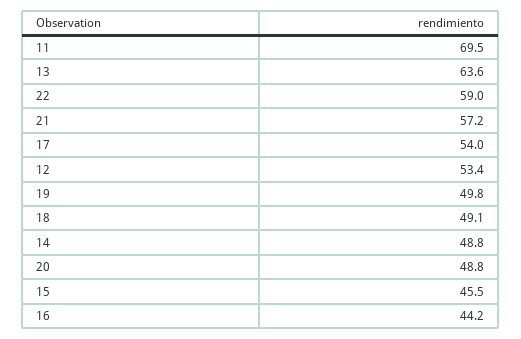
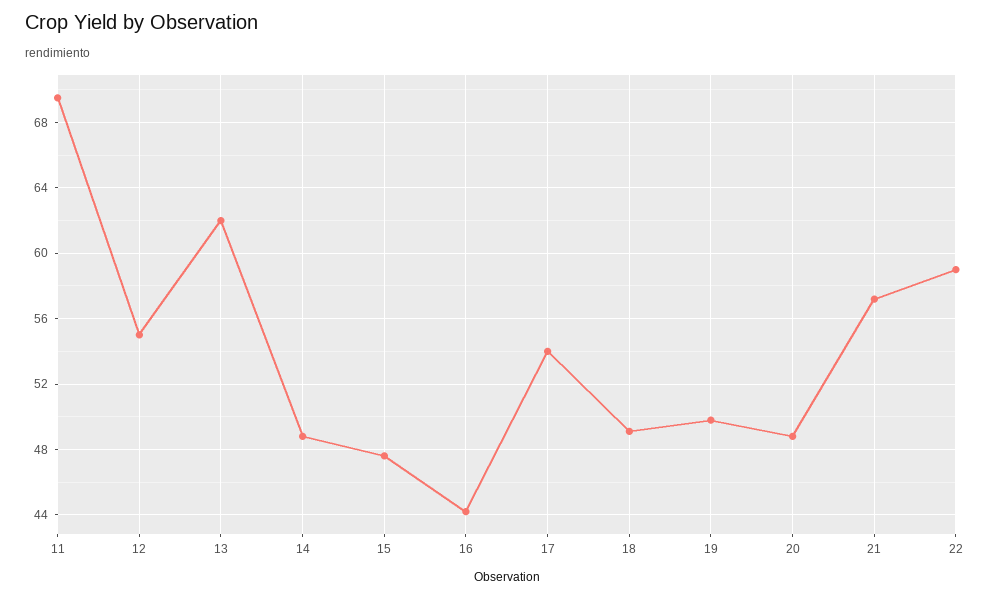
13: 63.6 -> 62
12: 53.4 -> 55
15: 45.5 -> 47.5

